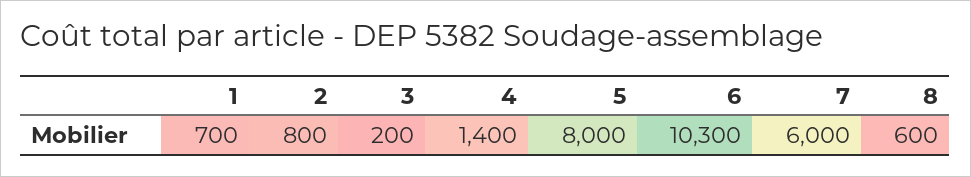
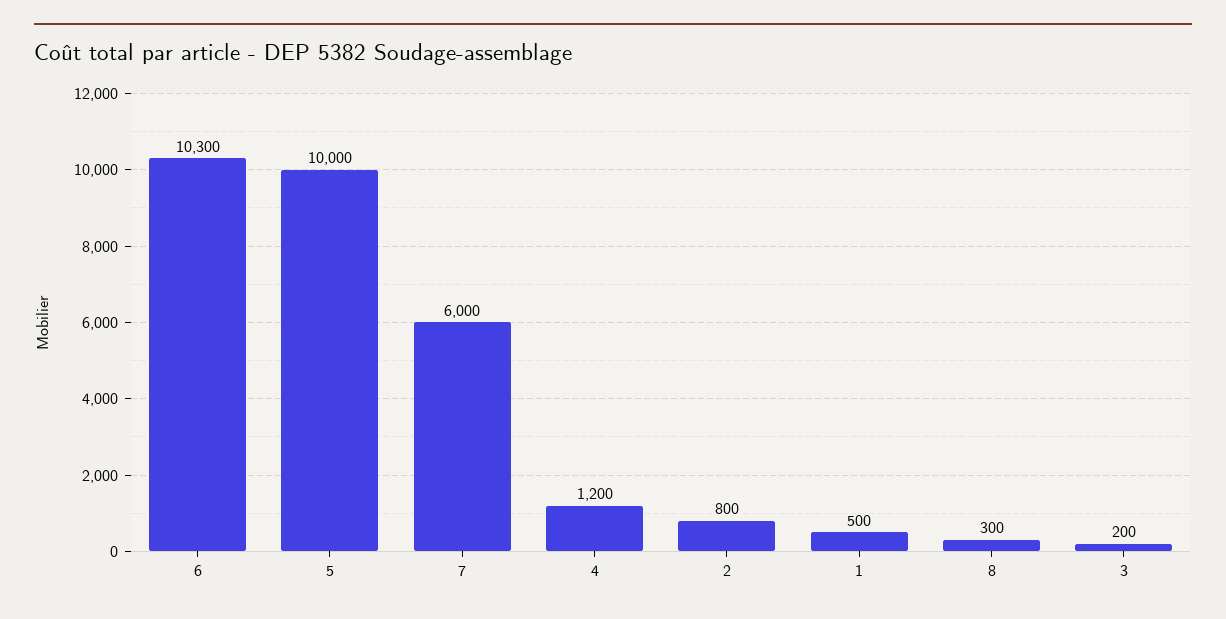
1: 700 -> 500
4: 1400 -> 1200
5: 8000 -> 10000
8: 600 -> 300

